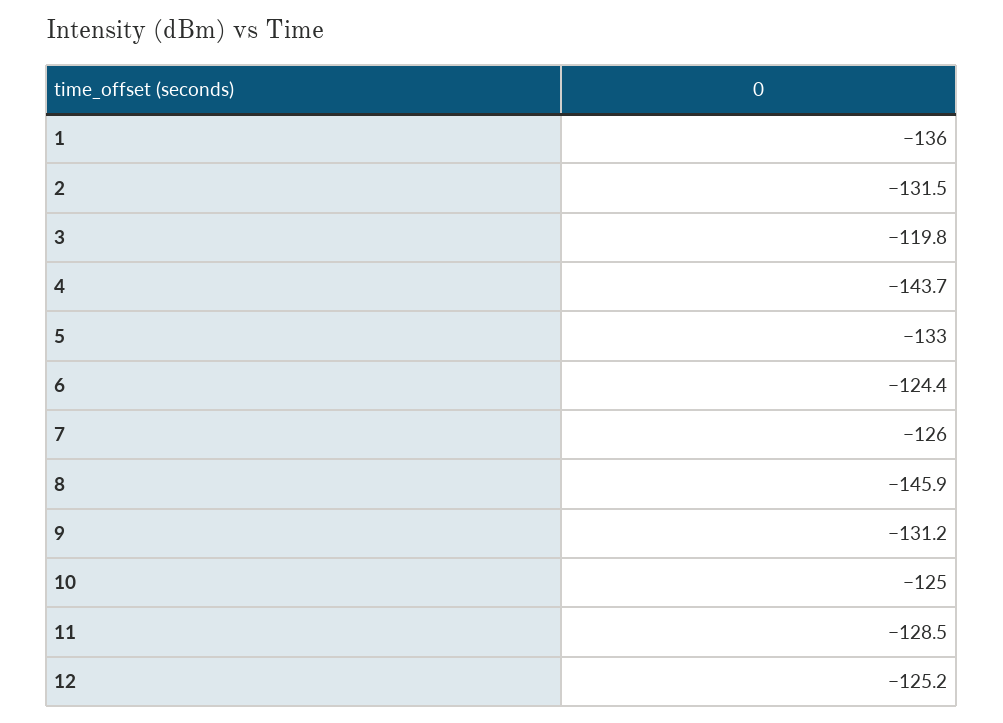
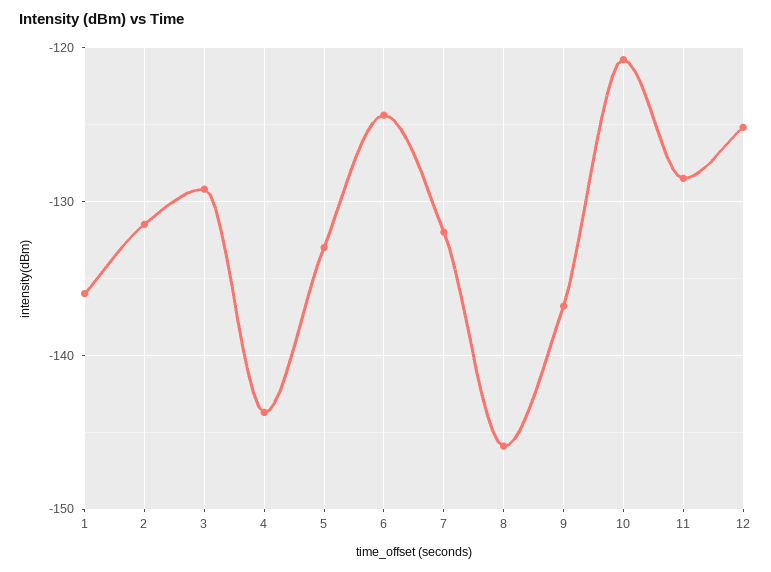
3: -119.8 -> -129
7: -126 -> -132
9: -131.2 -> -137
10: -125 -> -121

